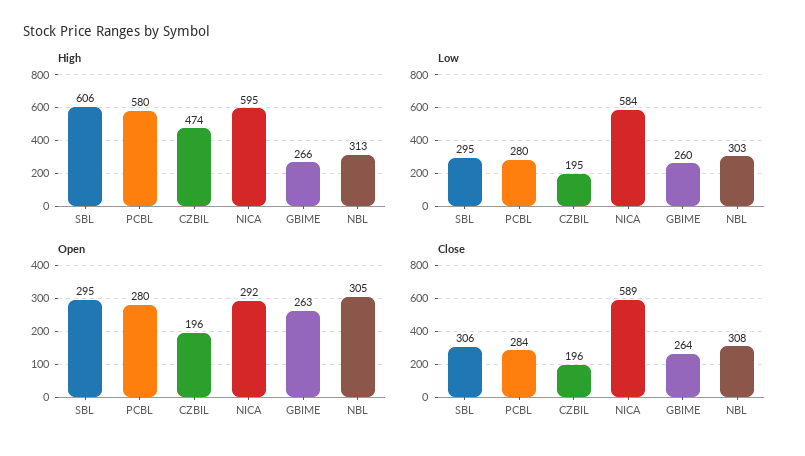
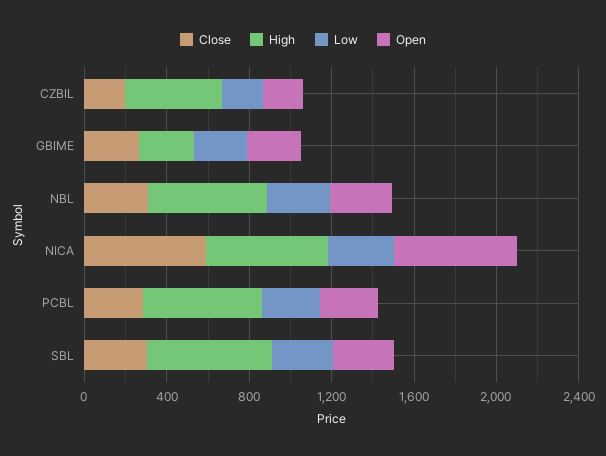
High, NBL: 313 -> 600
Low, NICA: 584 -> 300
Open, NICA: 292 -> 600

